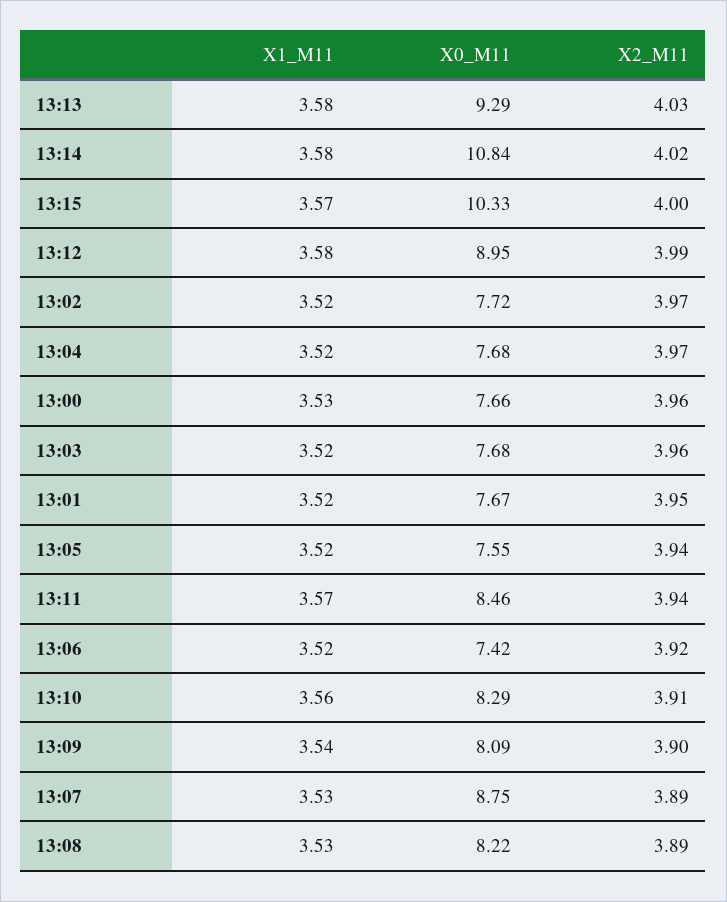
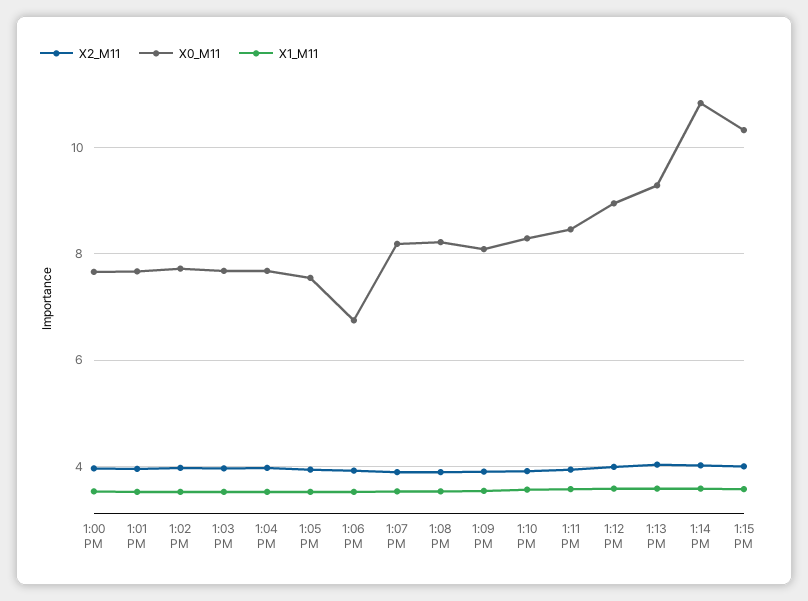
X0_M11, 13:06: 7.42 -> 6.8
X0_M11, 13:07: 8.75 -> 8.2

